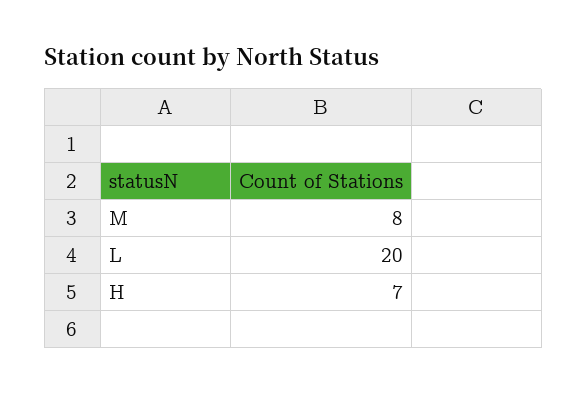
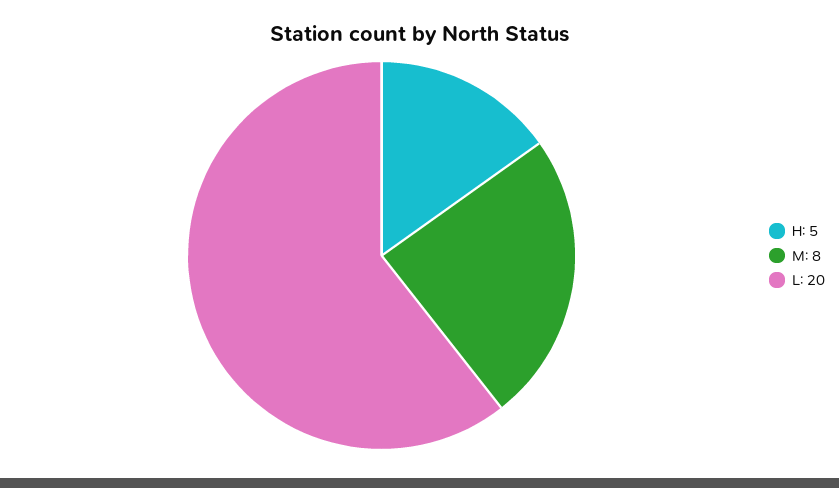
H: 7 -> 5

